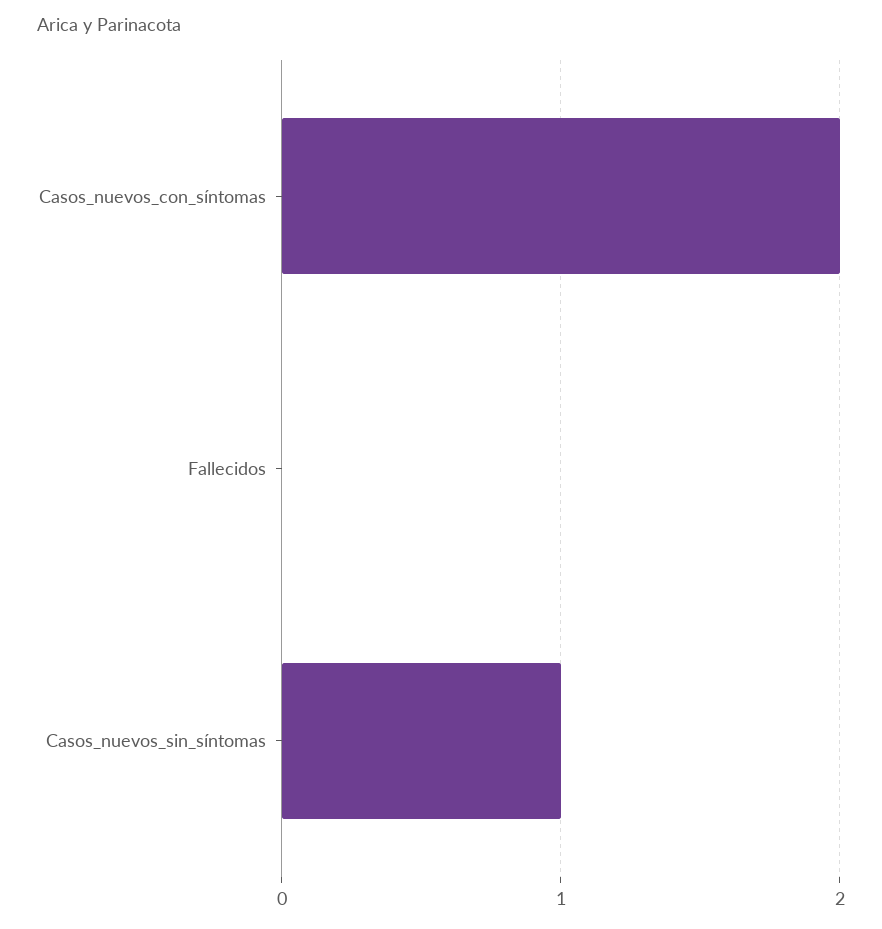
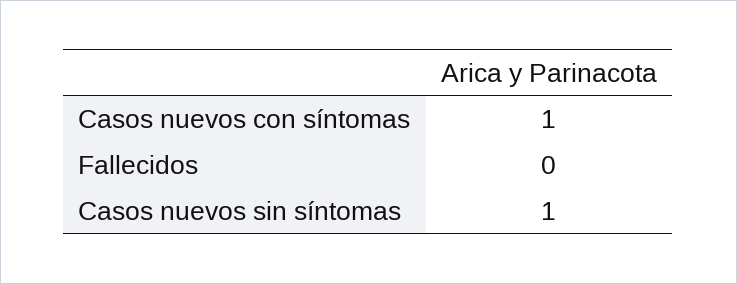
Casos_nuevos_con_síntomas: 2 -> 1

